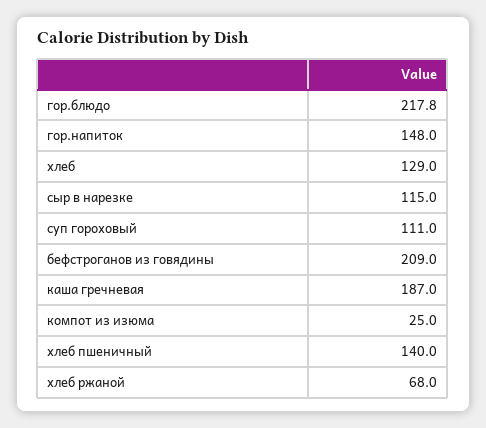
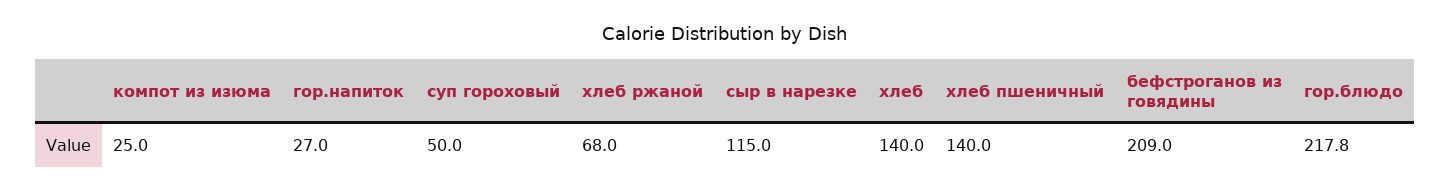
гор.напиток: 148 -> 27
хлеб: 129 -> 140
суп гороховый: 111 -> 50
каша гречневая: 187 -> none

